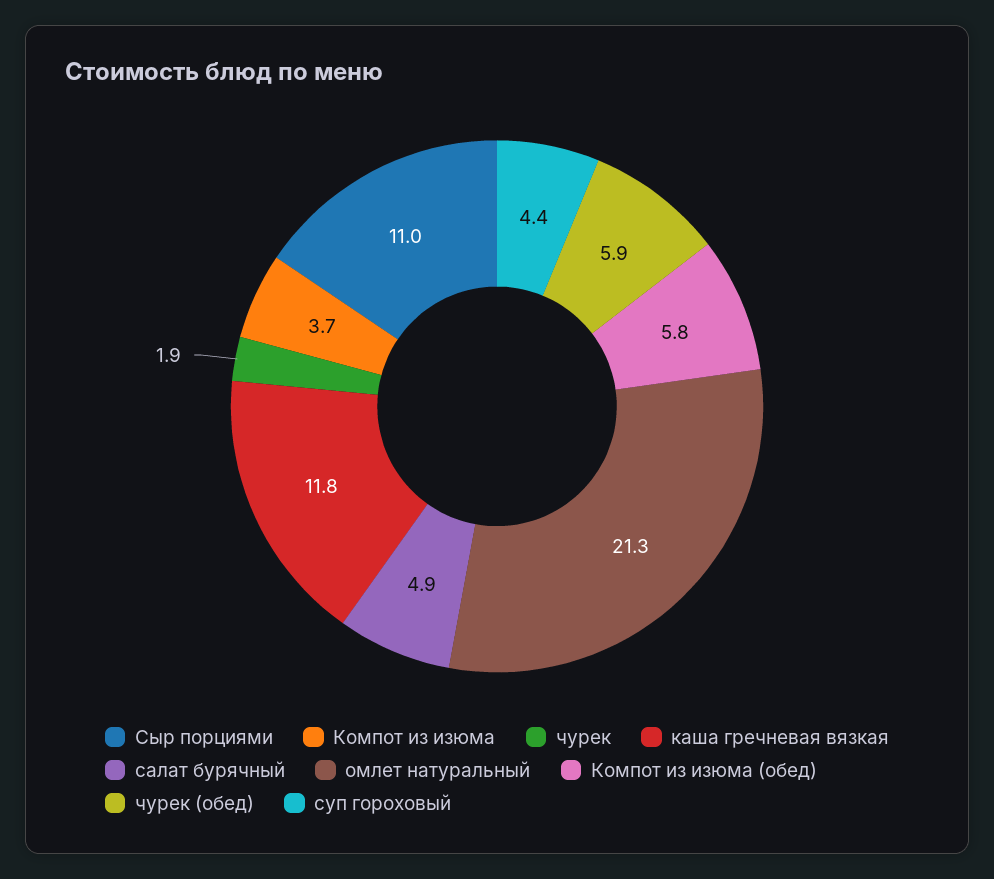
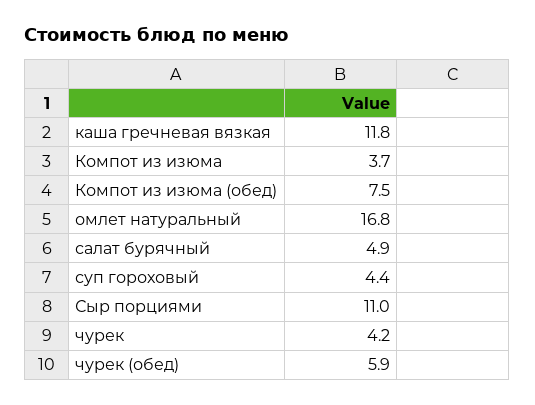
чурек: 1.9 -> 4.2
омлет натуральный: 21.3 -> 16.8
Компот из изюма (обед): 5.8 -> 7.5

